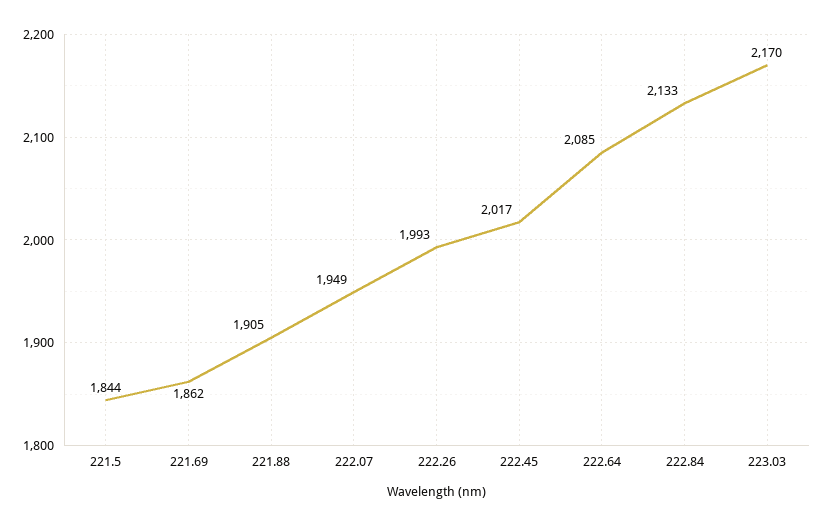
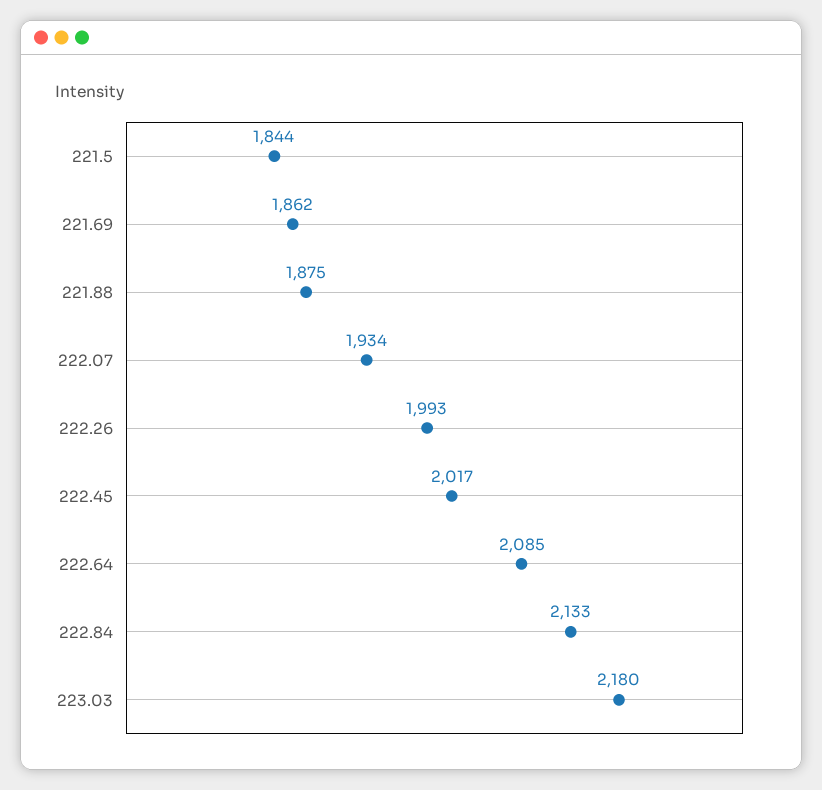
221.88: 1905 -> 1875
222.07: 1949 -> 1934
223.03: 2170 -> 2180

